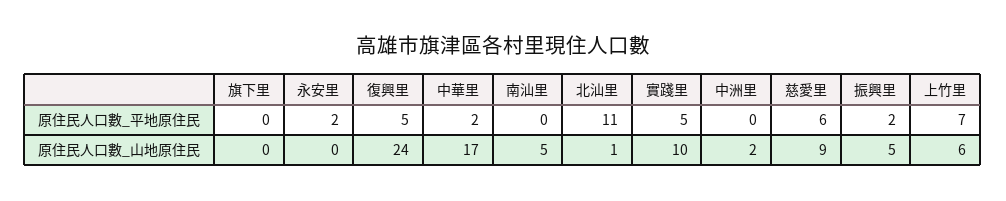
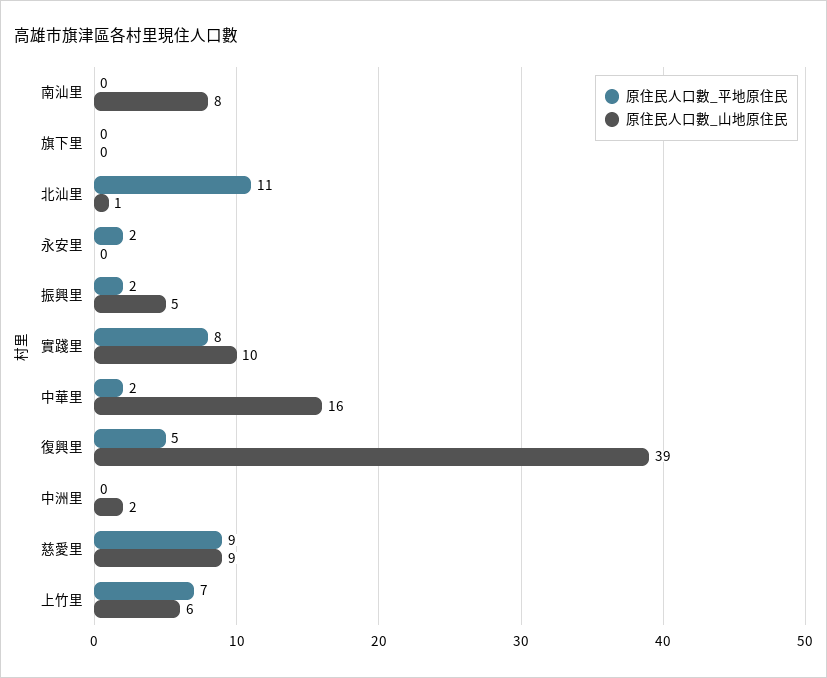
原住民人口數_平地原住民, 實踐里: 5 -> 8
原住民人口數_平地原住民, 慈愛里: 6 -> 9
原住民人口數_山地原住民, 復興里: 24 -> 39
原住民人口數_山地原住民, 中華里: 17 -> 16
原住民人口數_山地原住民, 南汕里: 5 -> 8

